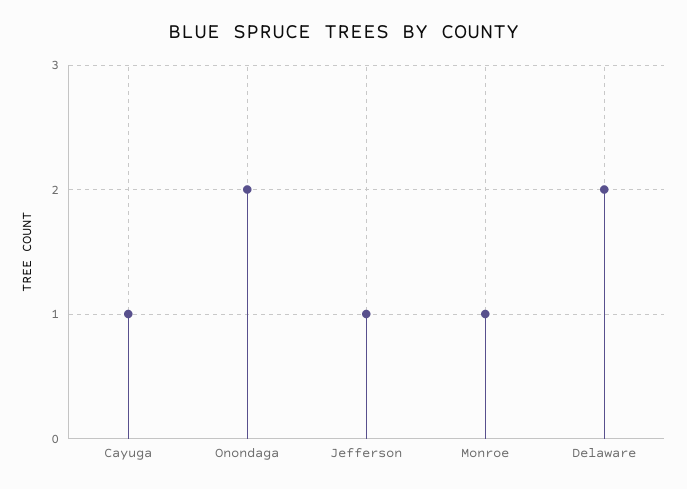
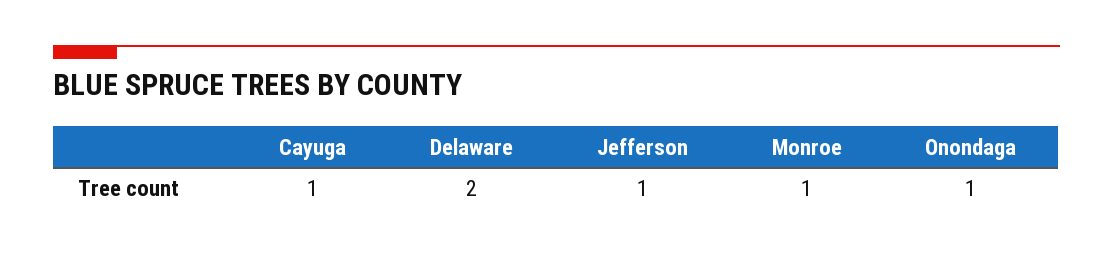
Onondaga: 2 -> 1

